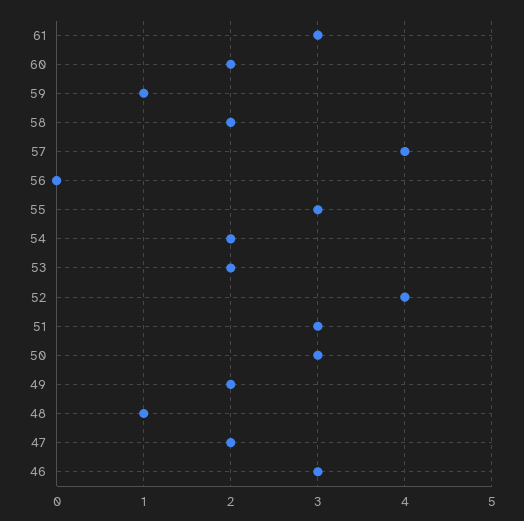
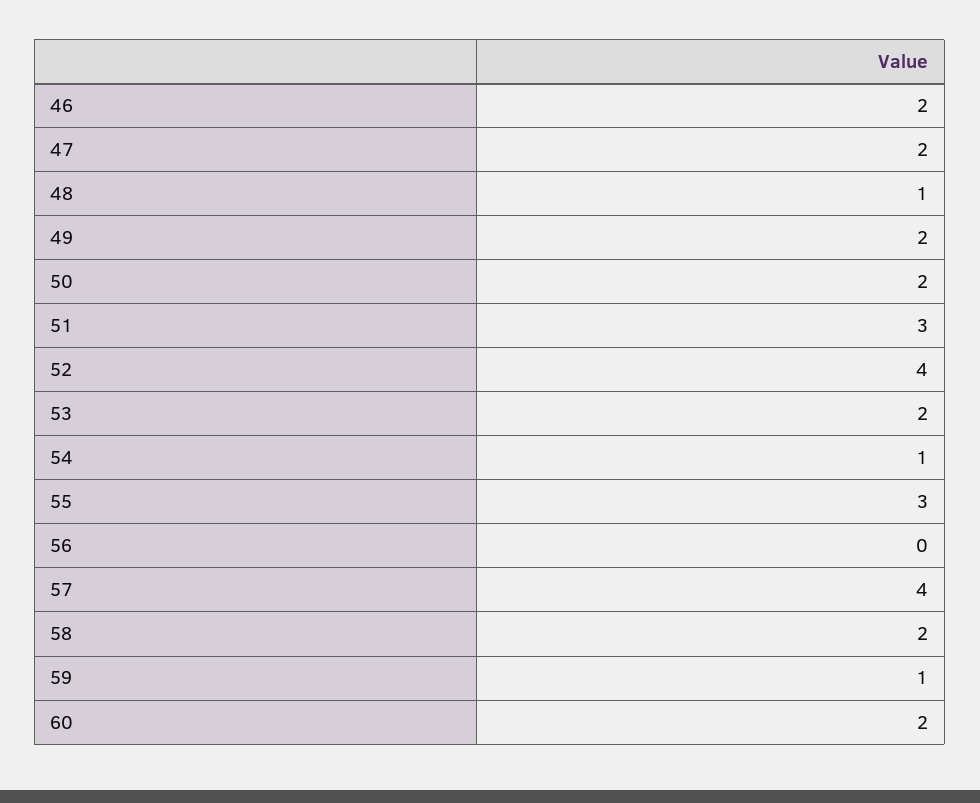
61: 3 -> none
54: 2 -> 1
50: 3 -> 2
46: 3 -> 2

